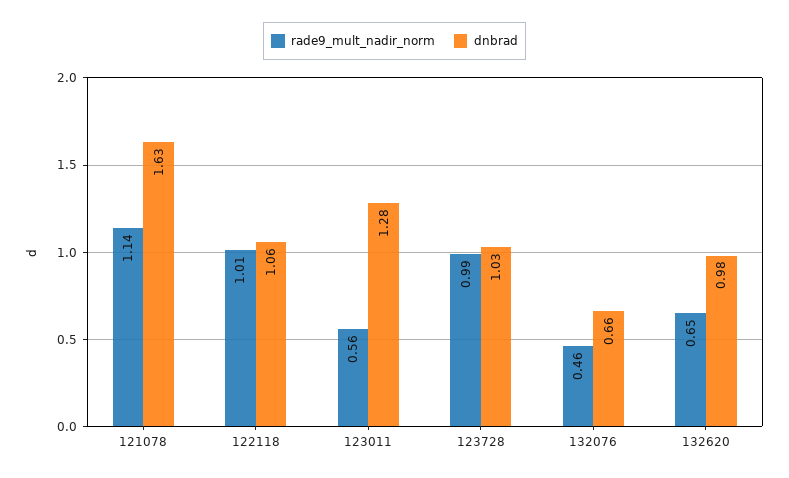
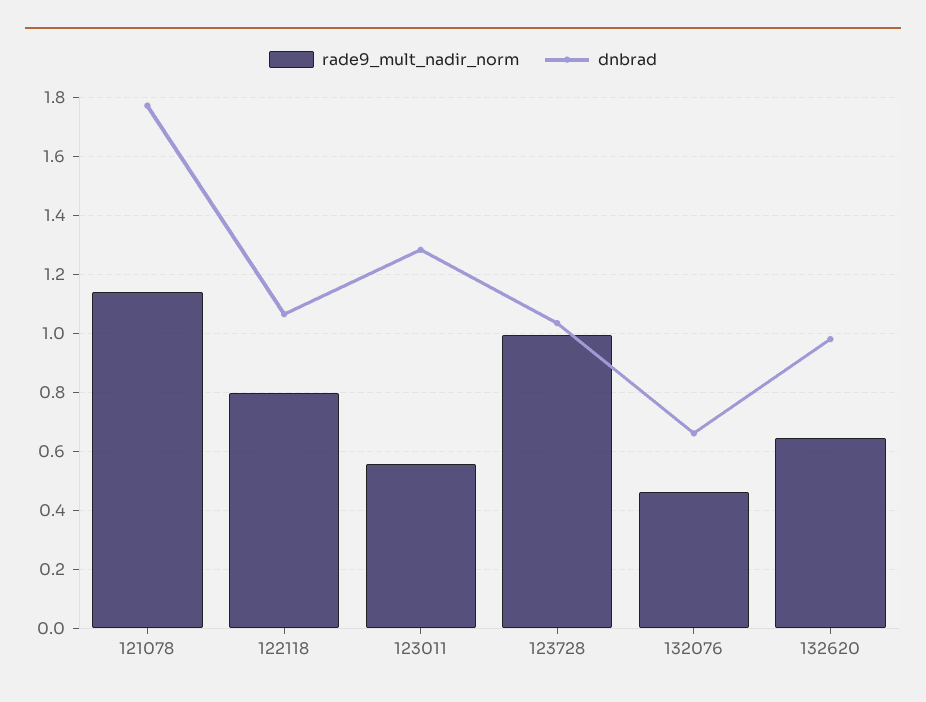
dnbrad, 121078: 1.63 -> 1.775
rade9_mult_nadir_norm, 122118: 1.01 -> 0.8

